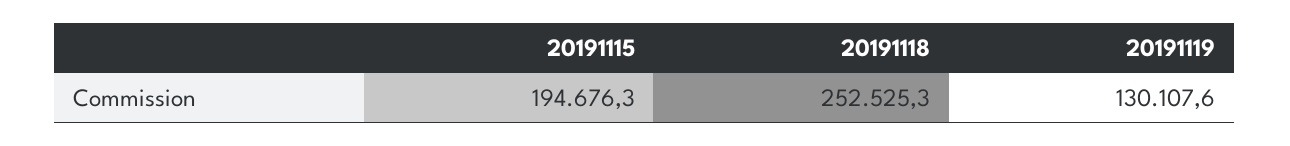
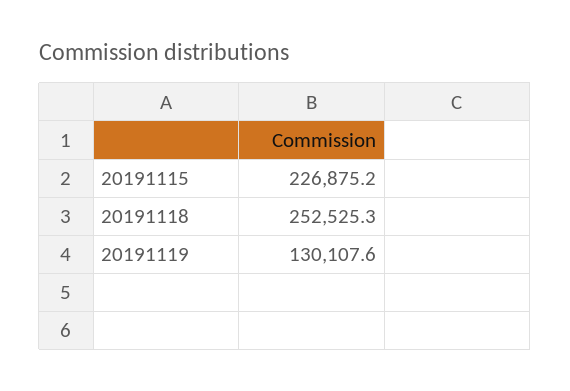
20191115: 194676.3 -> 226875.2

